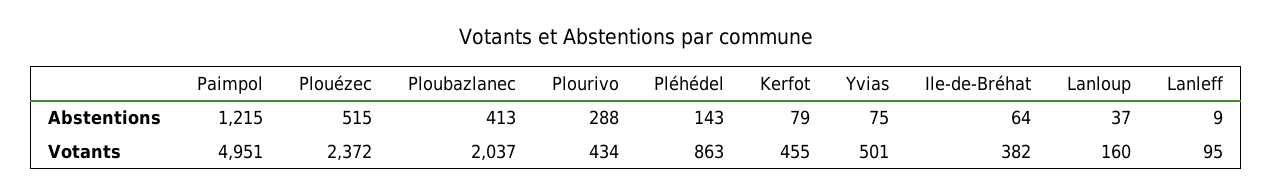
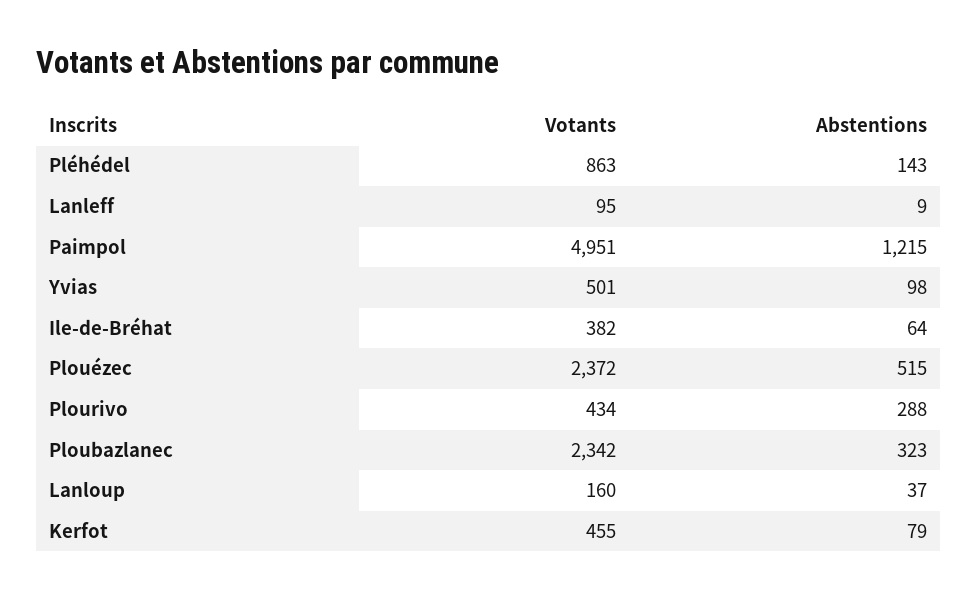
Ploubazlanec, Abstentions: 413 -> 323
Yvias, Abstentions: 75 -> 98
Ploubazlanec, Votants: 2037 -> 2342

